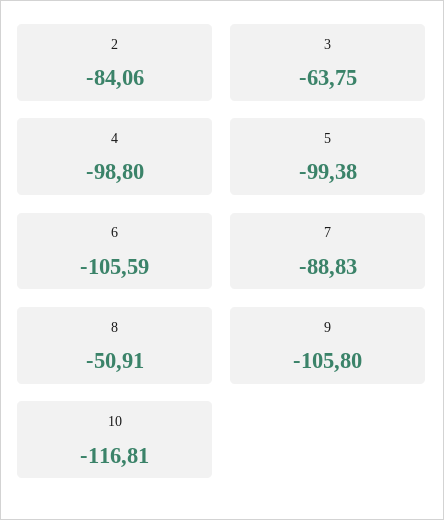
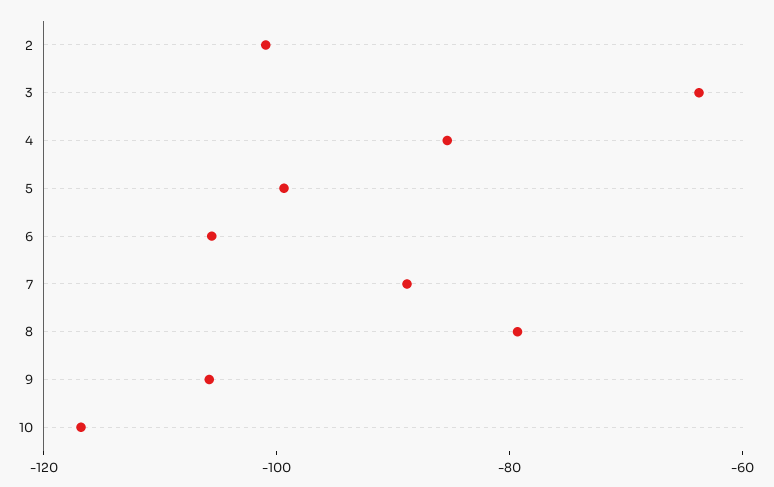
2: -84.06 -> -100
4: -98.8 -> -85
8: -50.91 -> -80

